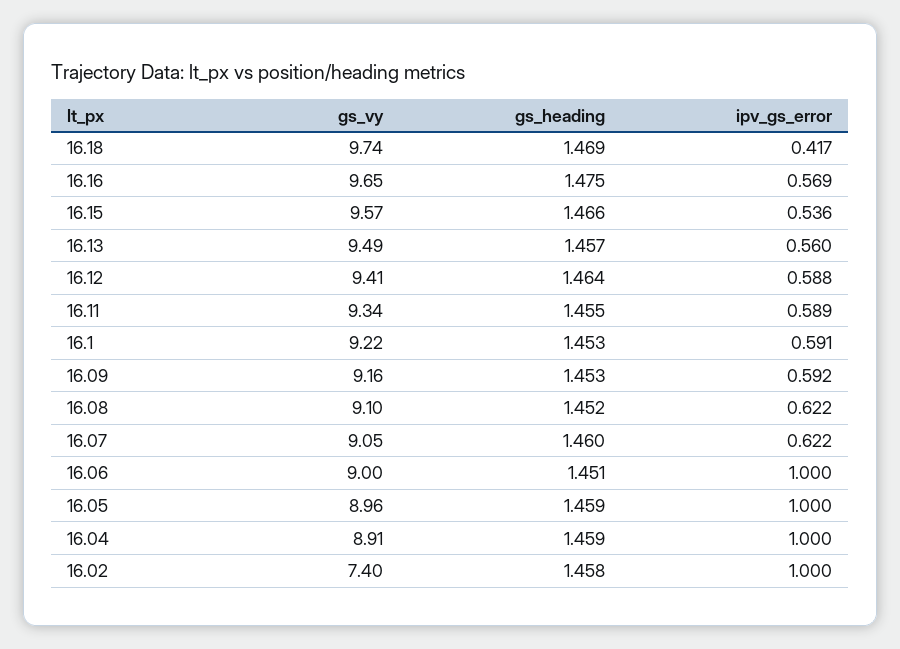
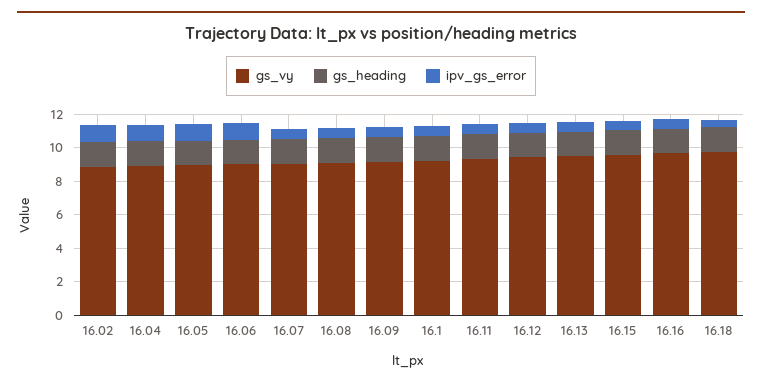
gs_vy, 16.02: 7.4 -> 9

